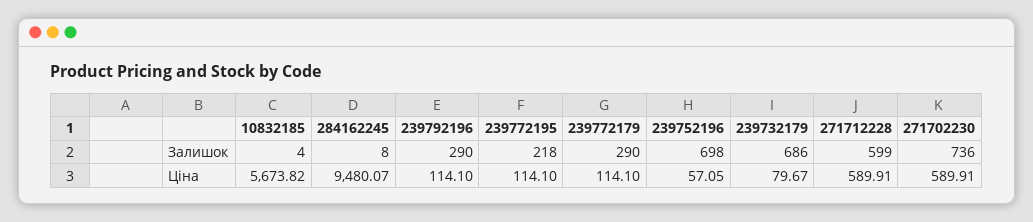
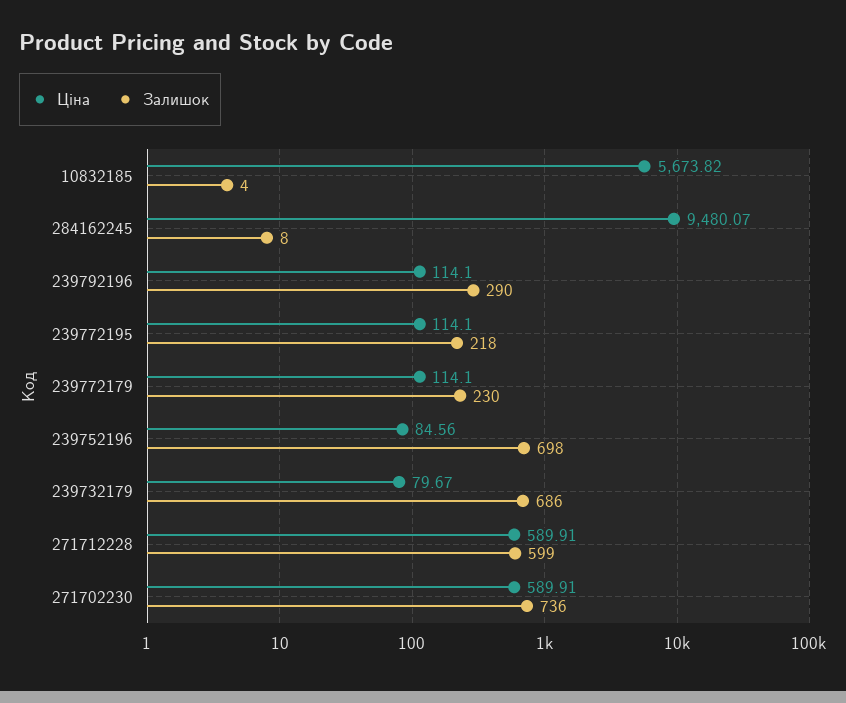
Залишок, 239772179: 290 -> 230
Ціна, 239752196: 57.05 -> 84.56

